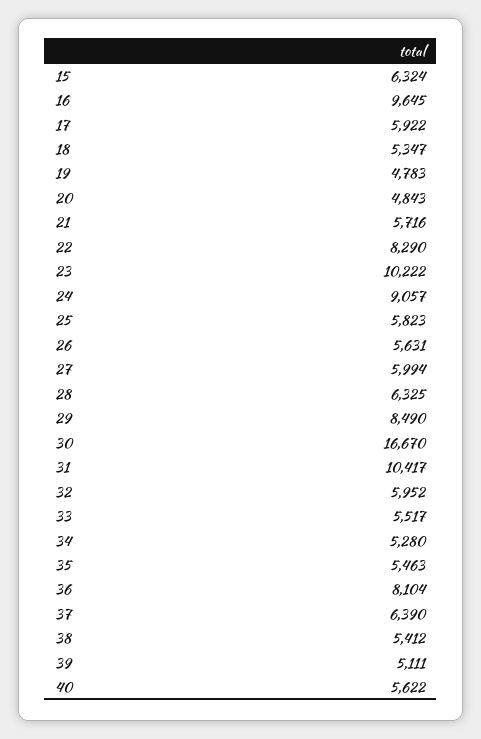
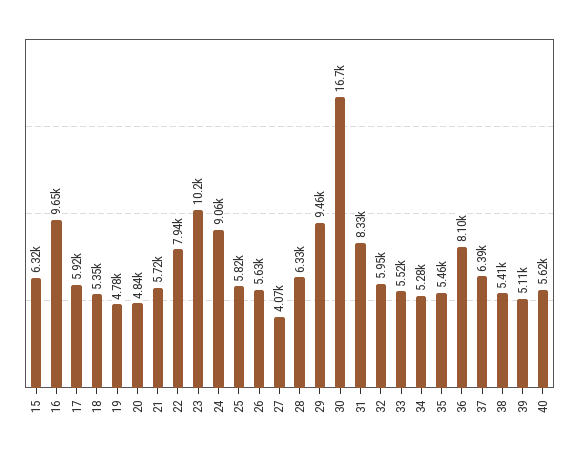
22: 8290 -> 7940
27: 5994 -> 4070
29: 8490 -> 9460
31: 10417 -> 8330

